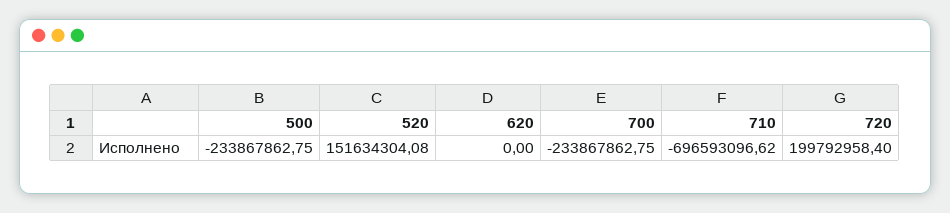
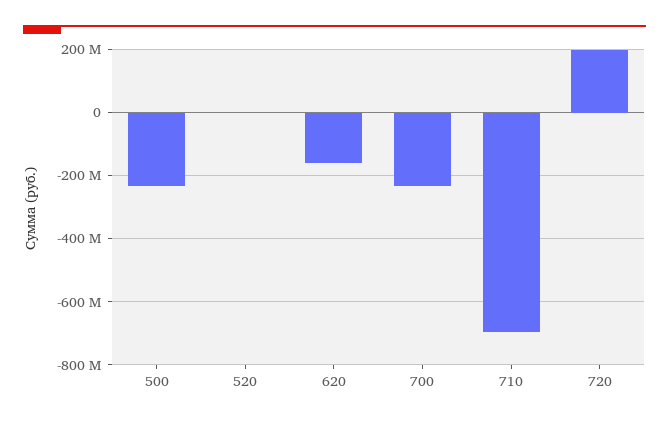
520: 151634304.08 -> 0
620: 0 -> -160000000

